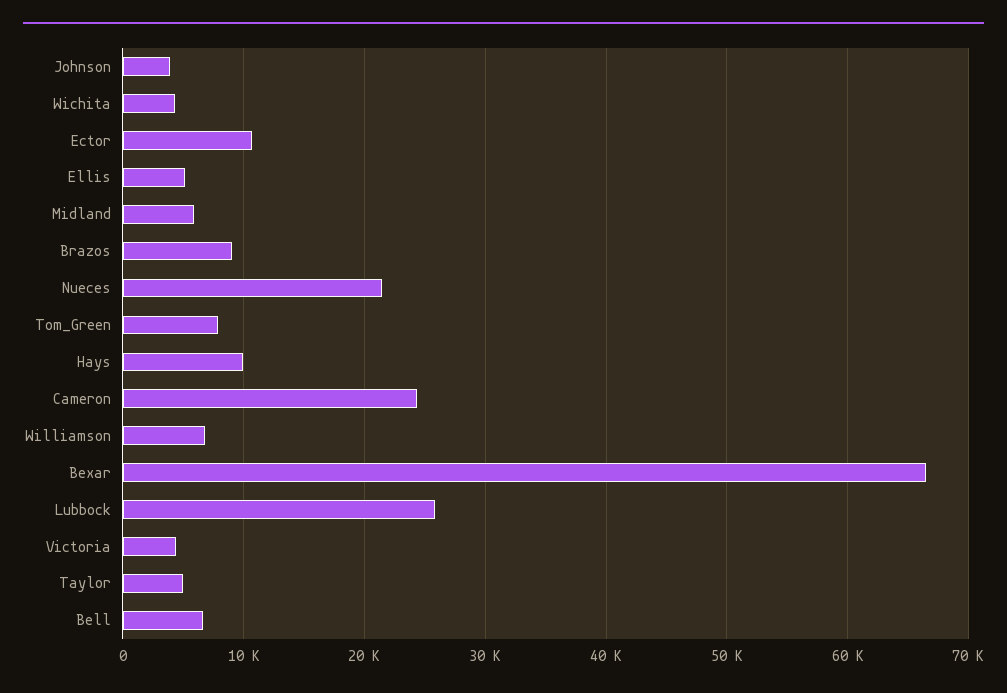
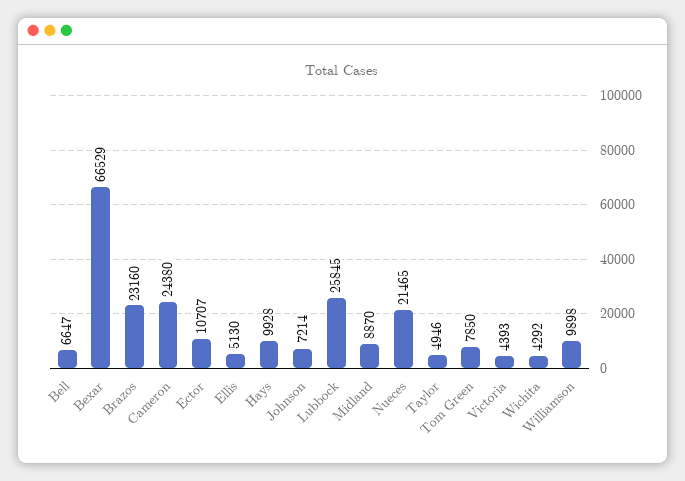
Johnson: 4000 -> 7214
Midland: 6000 -> 8870
Brazos: 9000 -> 23160
Williamson: 7000 -> 9898

